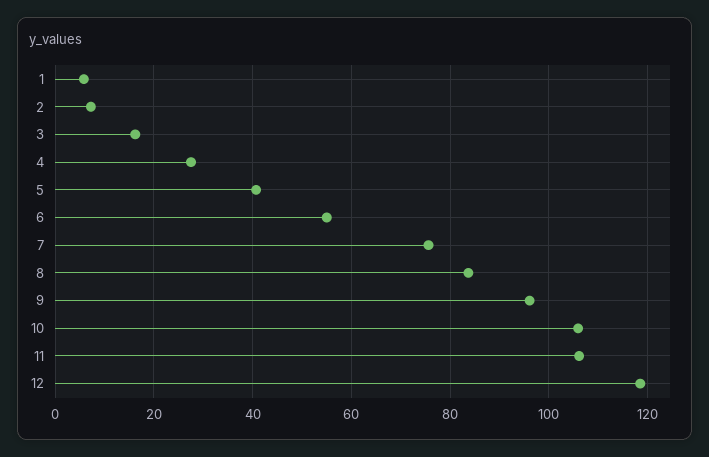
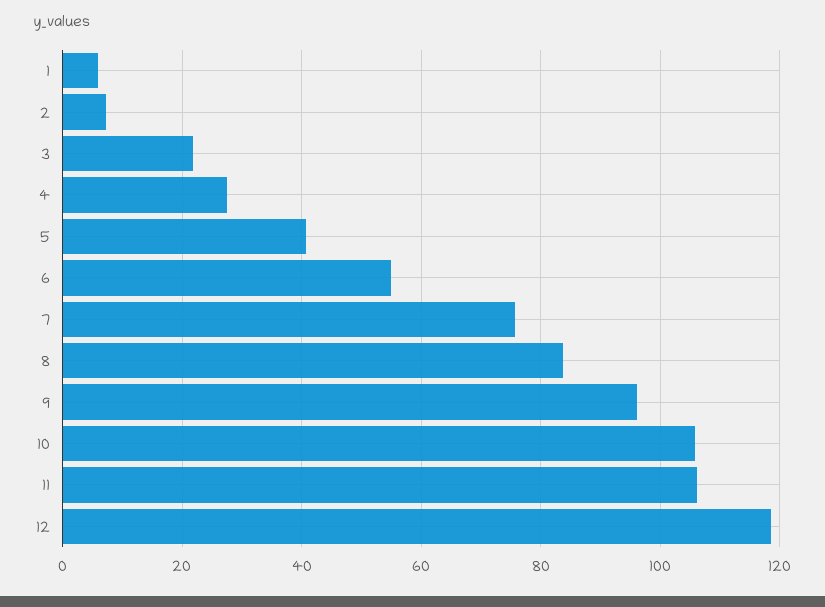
3: 16 -> 22

